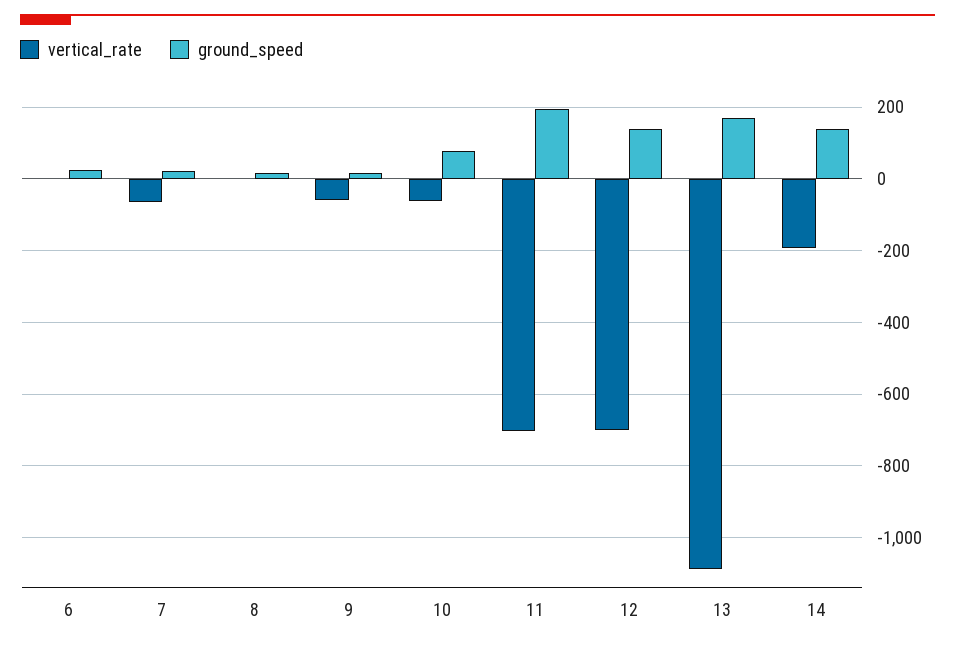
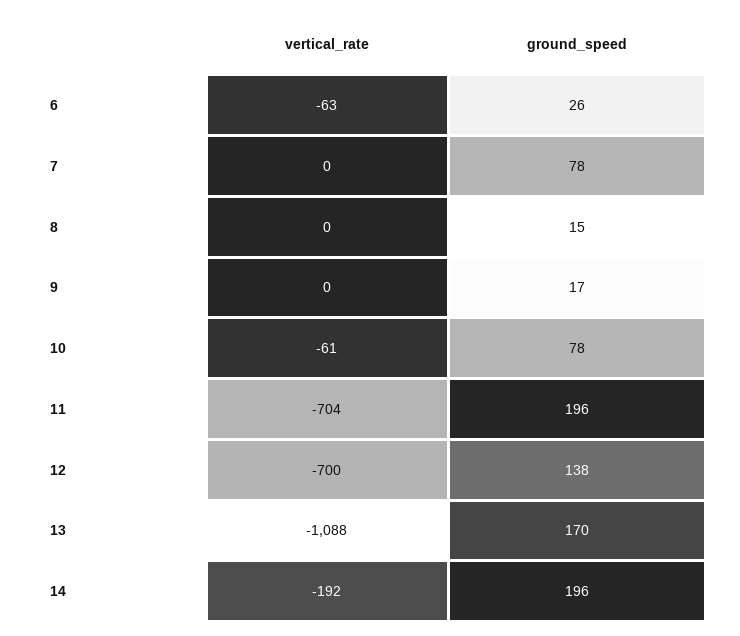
vertical_rate, 6: 0 -> -63
vertical_rate, 7: -60 -> 0
ground_speed, 7: 20 -> 78
vertical_rate, 9: -60 -> 0
ground_speed, 14: 140 -> 196

